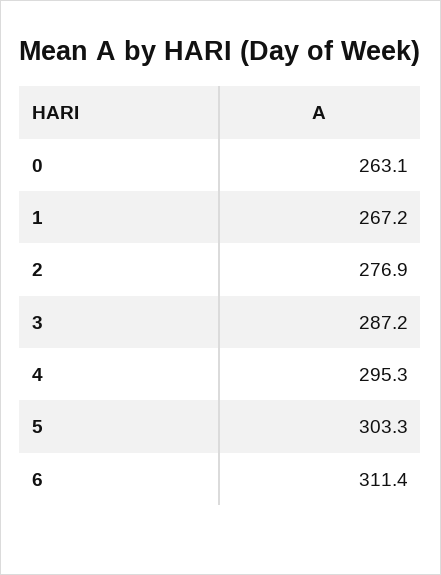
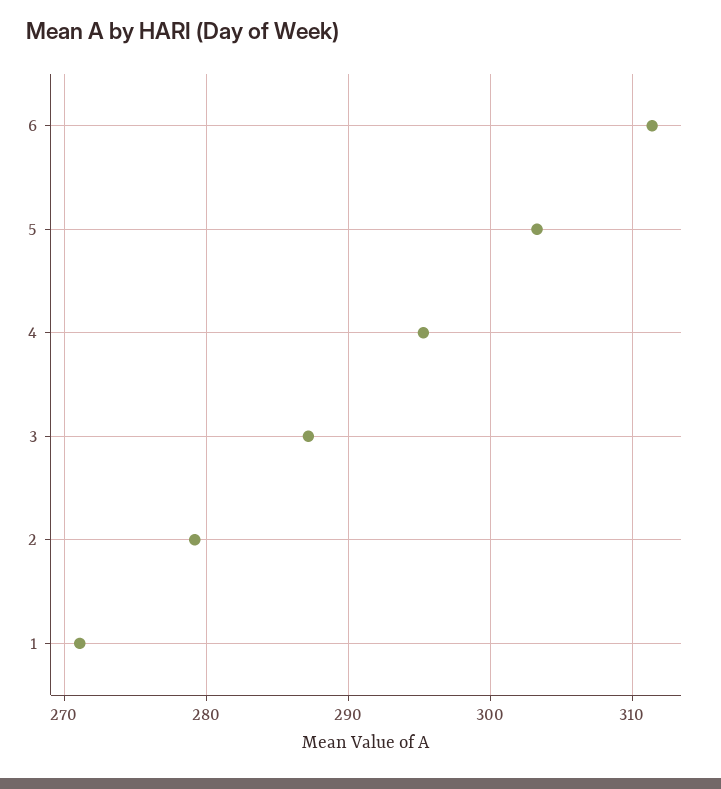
0: 263.1 -> none
1: 267.2 -> 271
2: 276.9 -> 279

